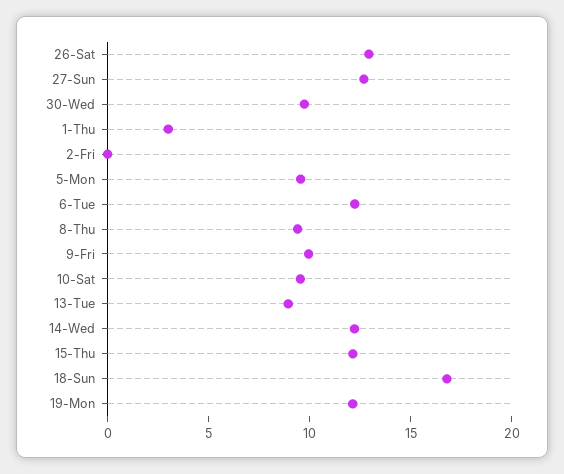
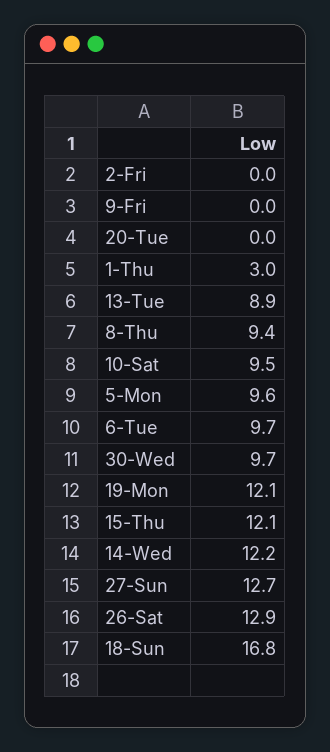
6-Tue: 12 -> 9.7
9-Fri: 10 -> 0
20-Tue: none -> 0

